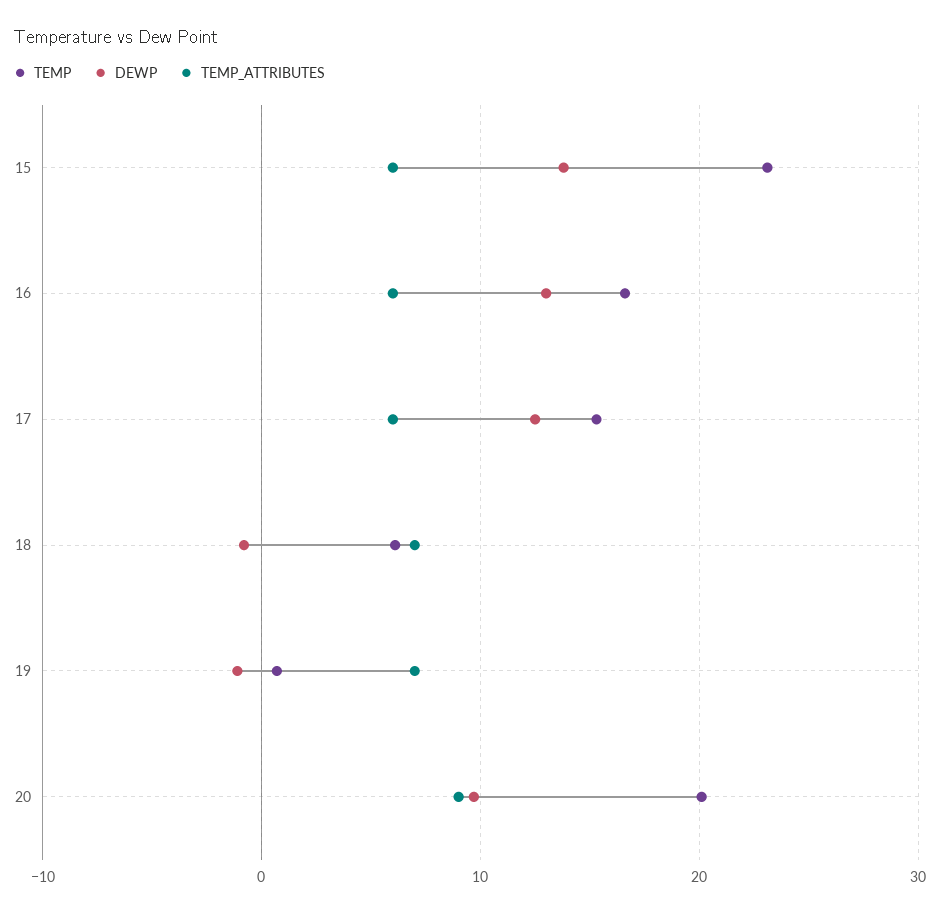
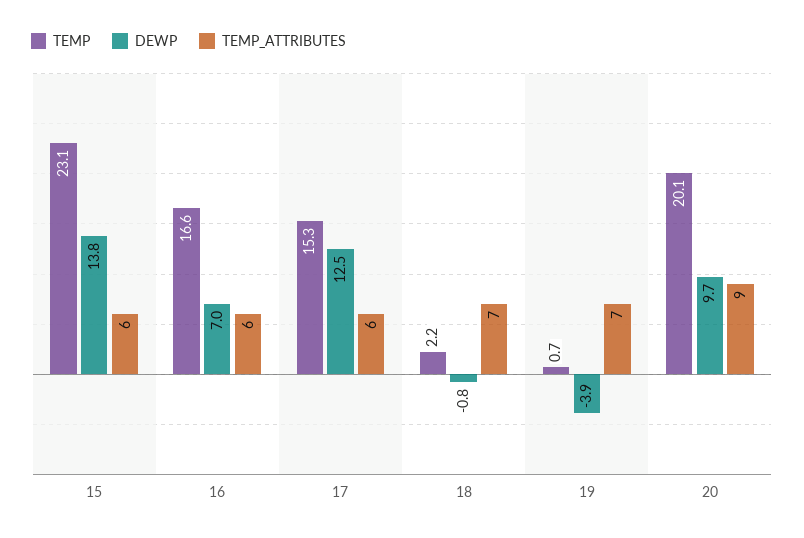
DEWP, 16: 13 -> 7
TEMP, 18: 6 -> 2.2
DEWP, 19: -1 -> -3.9

